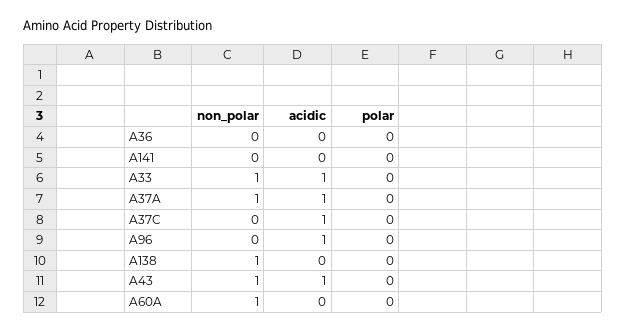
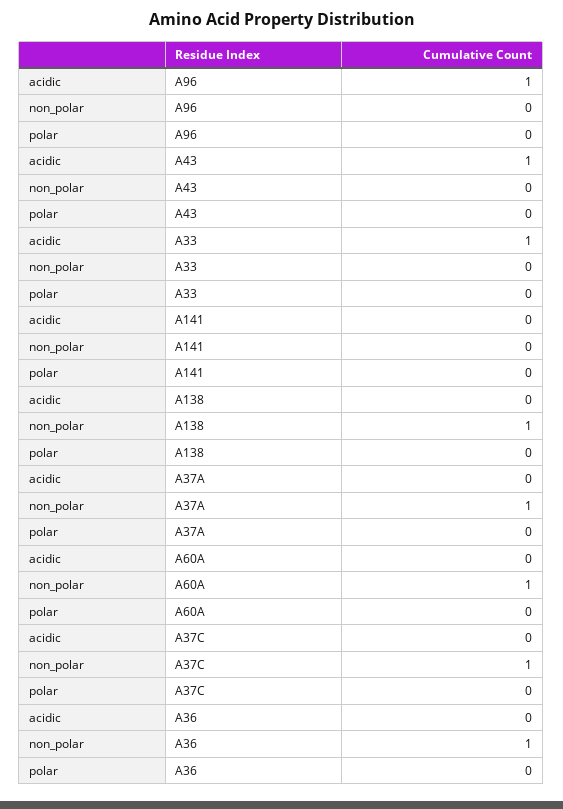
non_polar, A36: 0 -> 1
non_polar, A33: 1 -> 0
acidic, A37A: 1 -> 0
non_polar, A37C: 0 -> 1
acidic, A37C: 1 -> 0
non_polar, A43: 1 -> 0

